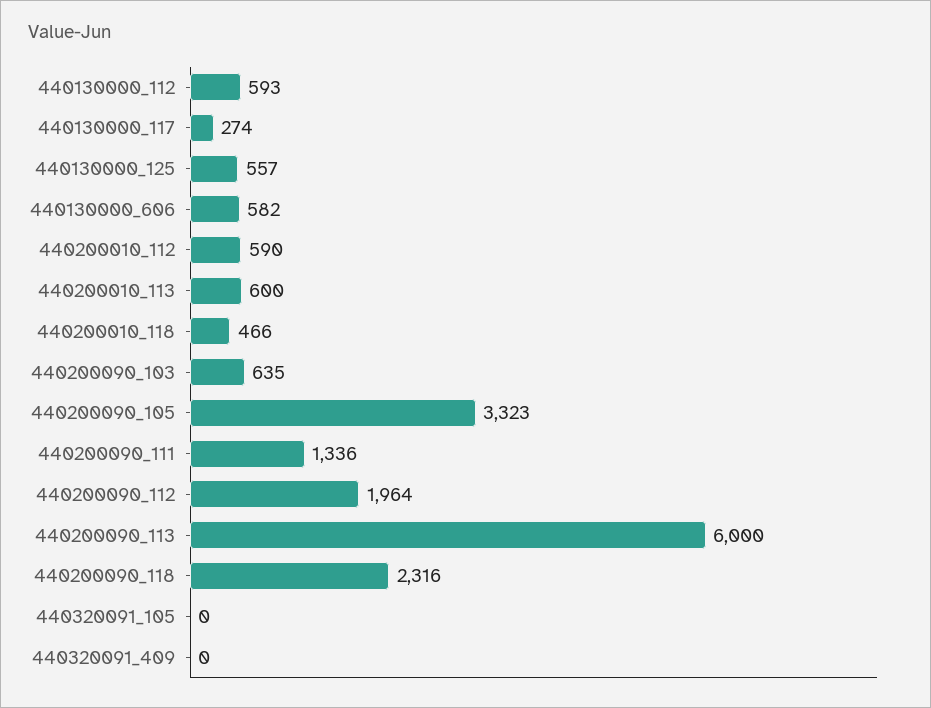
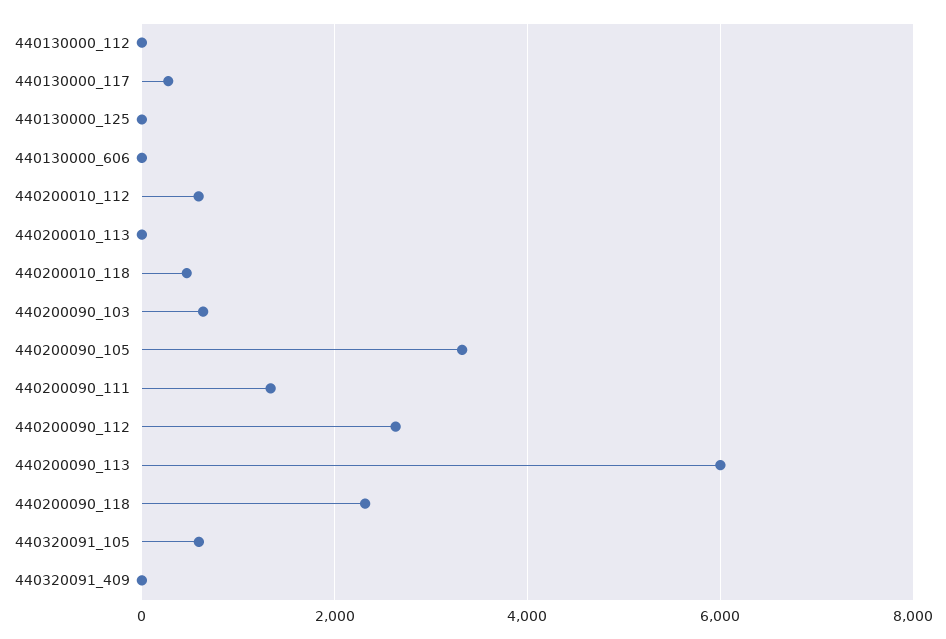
440130000_112: 593 -> 0
440130000_125: 557 -> 0
440130000_606: 582 -> 0
440200010_113: 600 -> 0
440200090_112: 1964 -> 2600
440320091_105: 0 -> 600

